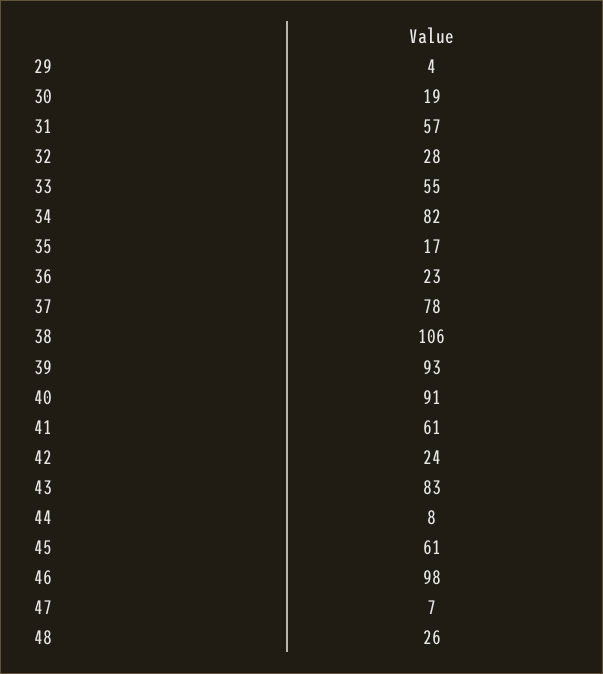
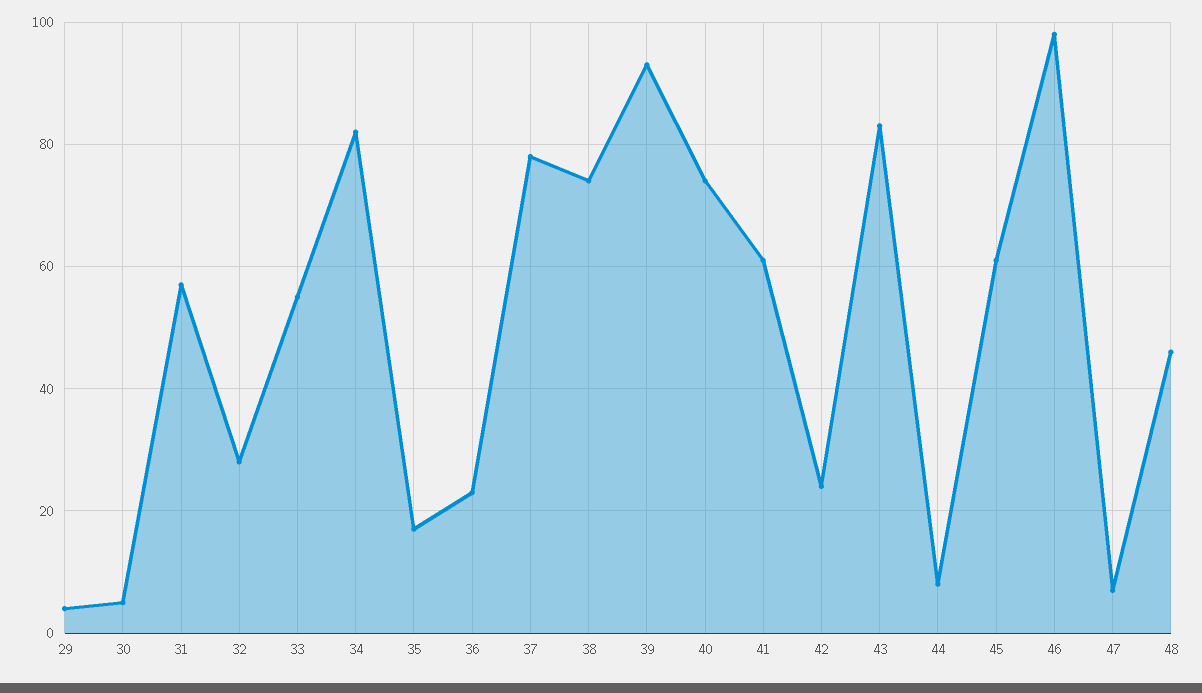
30: 19 -> 5
38: 106 -> 75
40: 91 -> 75
48: 26 -> 45

